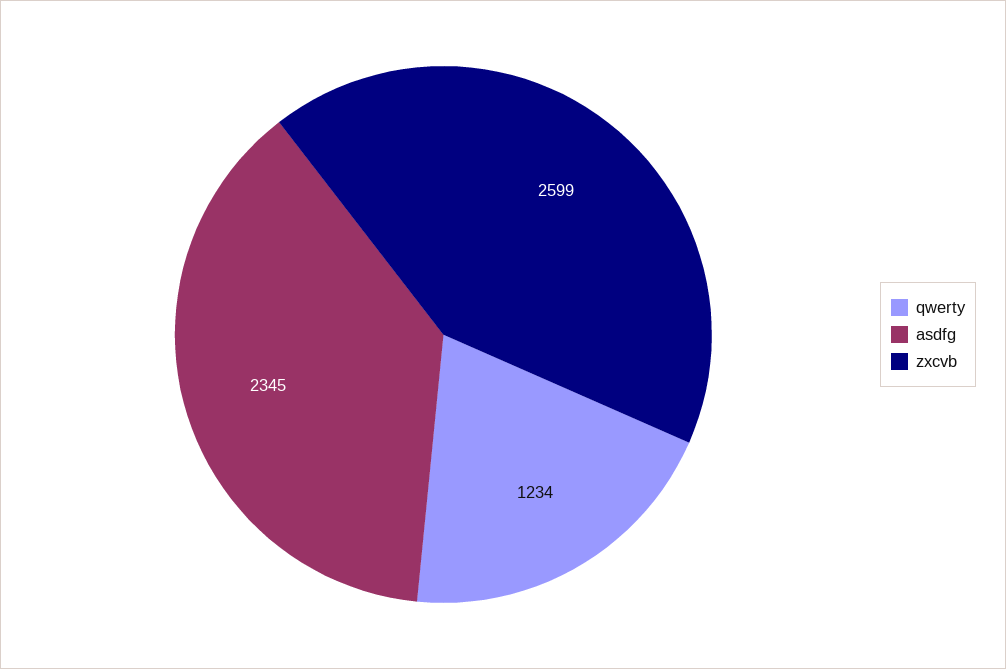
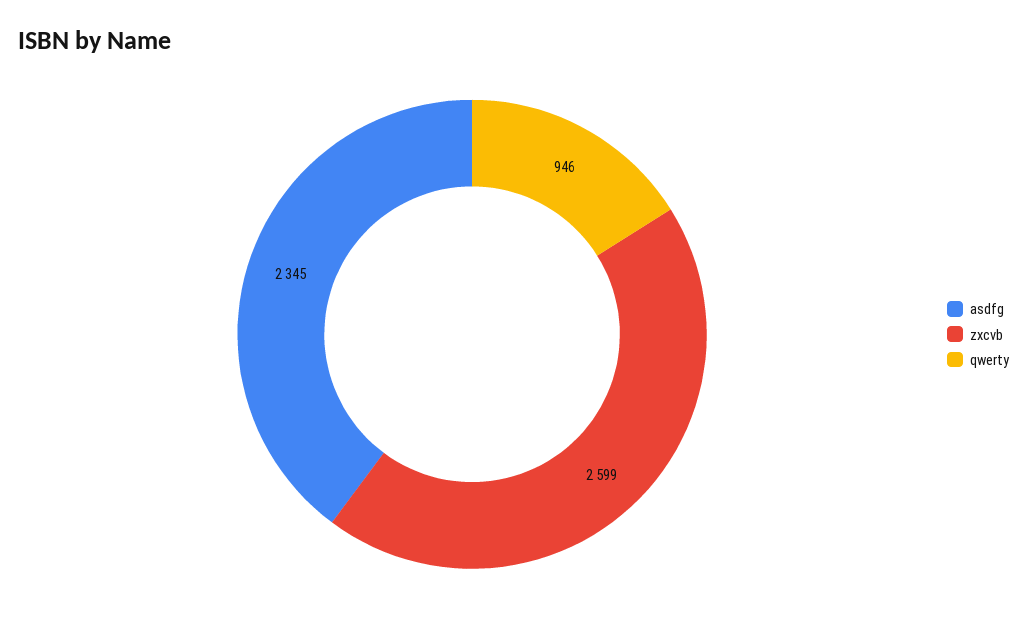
qwerty: 1234 -> 946

